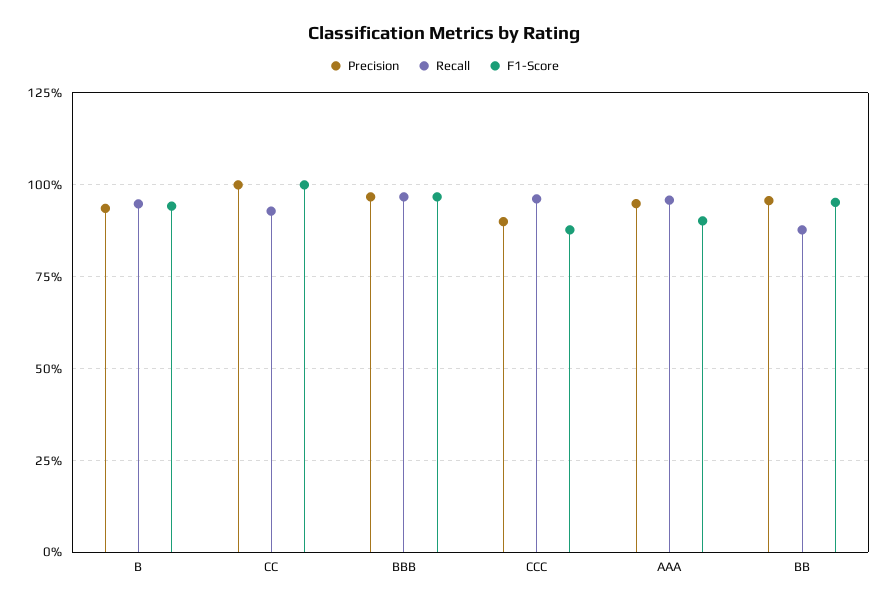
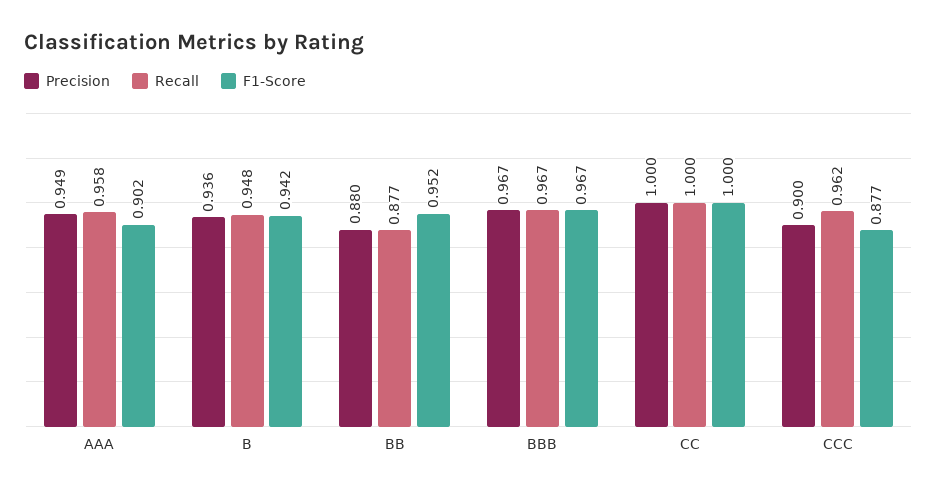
Recall, CC: 0.925 -> 1
Precision, BB: 0.95 -> 0.88

